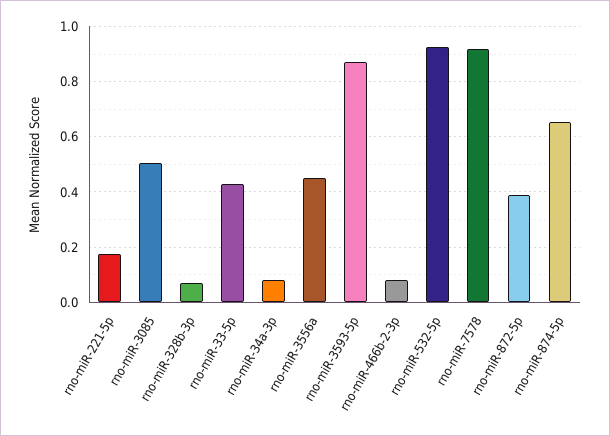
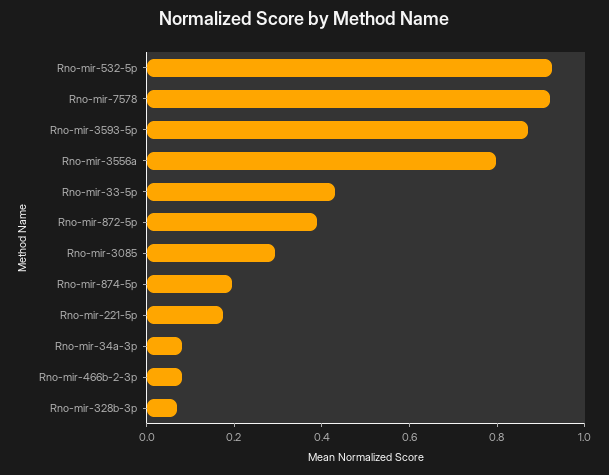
rno-miR-3085: 0.5 -> 0.3
rno-miR-3556a: 0.45 -> 0.8
rno-miR-874-5p: 0.65 -> 0.2

